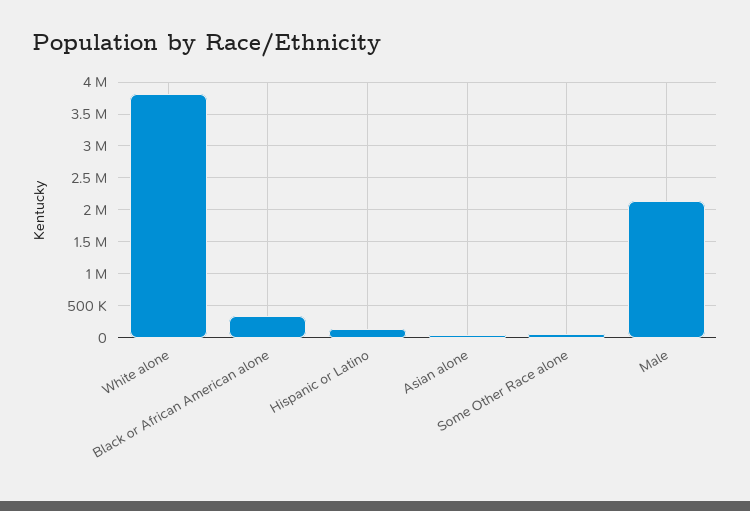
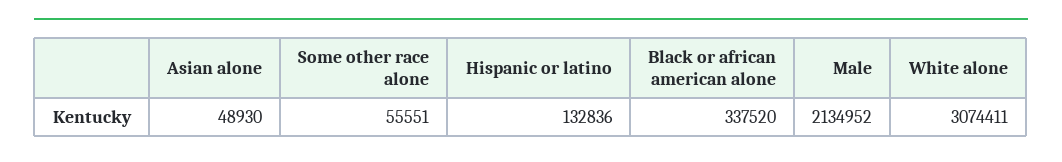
White alone: 3800000 -> 3074411

